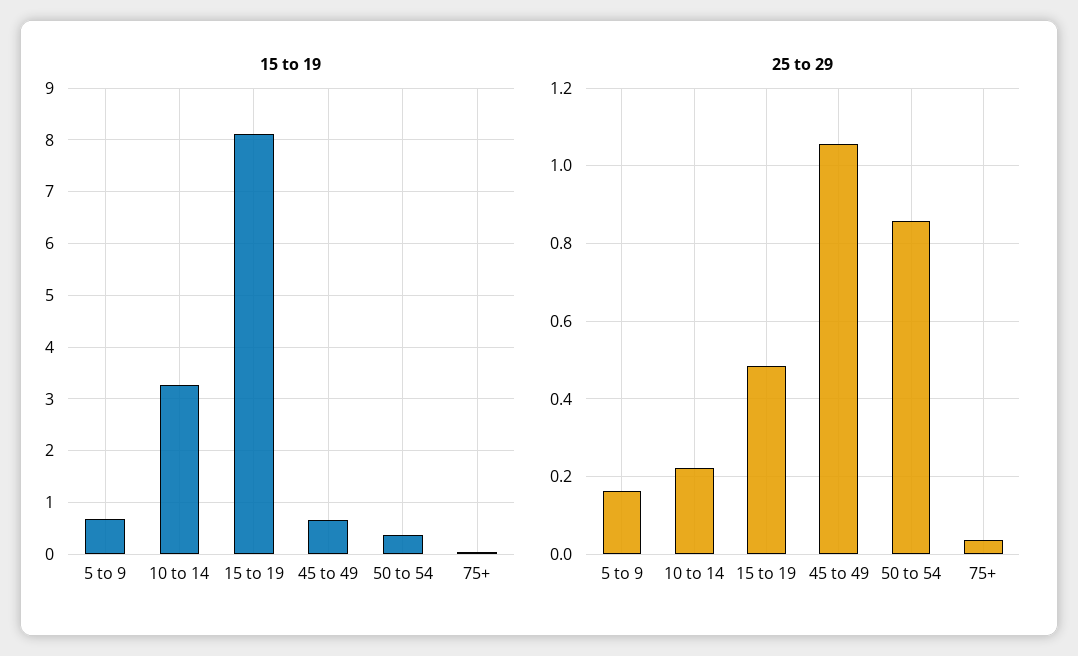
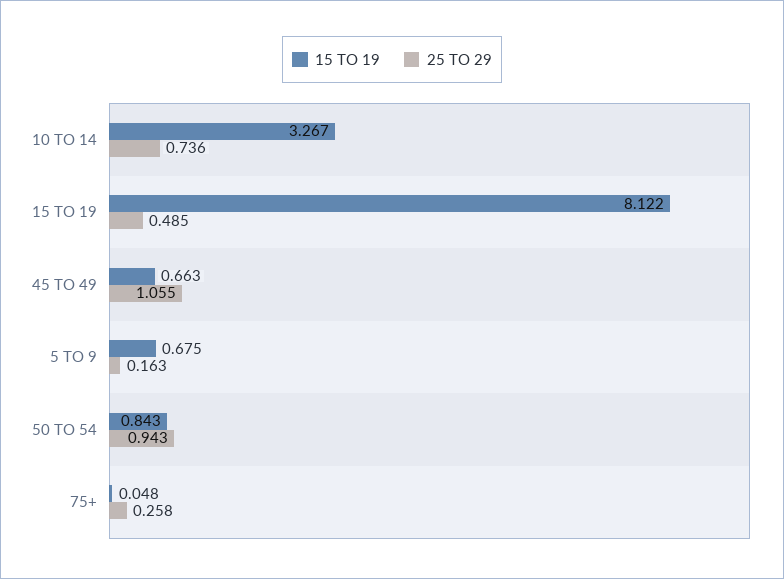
15 to 19, 50 to 54: 0.4 -> 0.843
25 to 29, 10 to 14: 0.22 -> 0.736
25 to 29, 50 to 54: 0.86 -> 0.943
25 to 29, 75+: 0.04 -> 0.258

